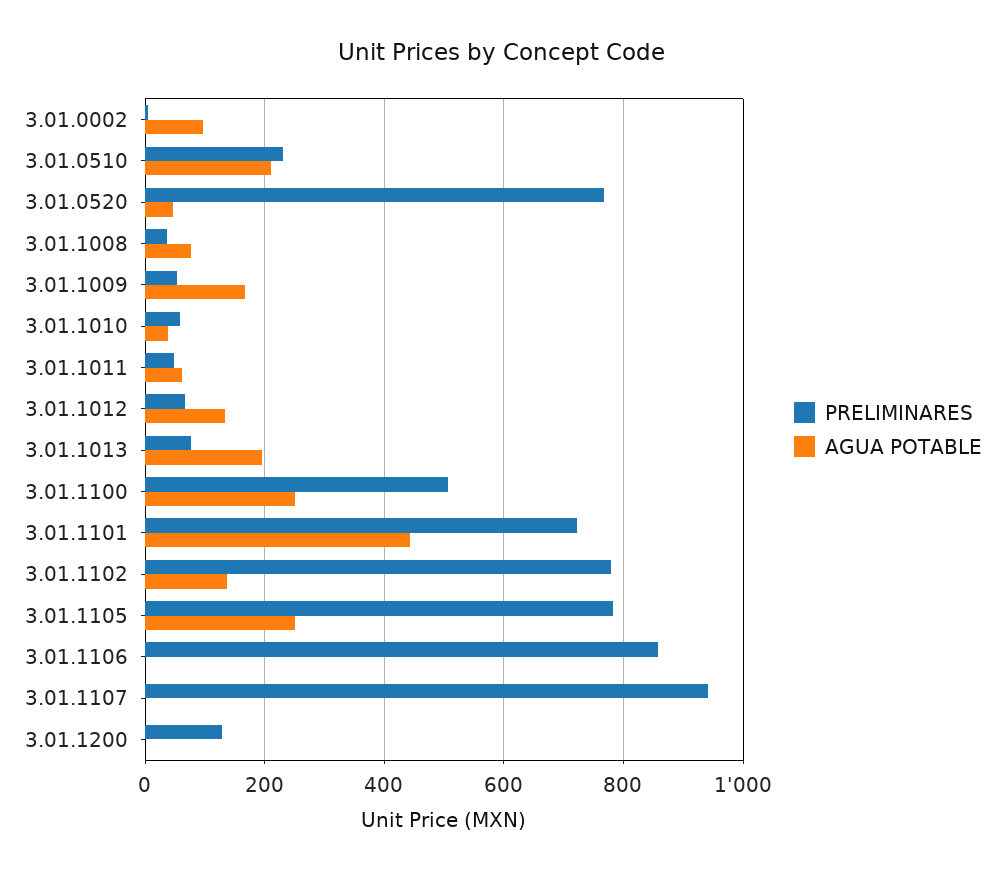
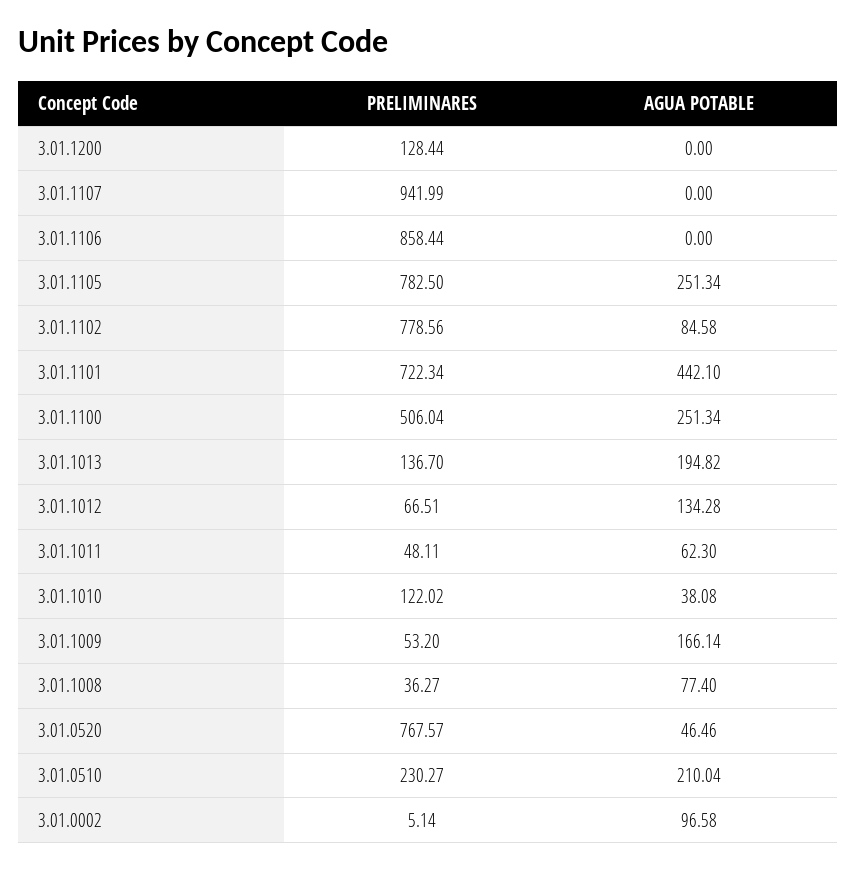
PRELIMINARES, 3.01.1010: 60 -> 122.02
PRELIMINARES, 3.01.1013: 80 -> 136.7
AGUA POTABLE, 3.01.1102: 140 -> 84.58

